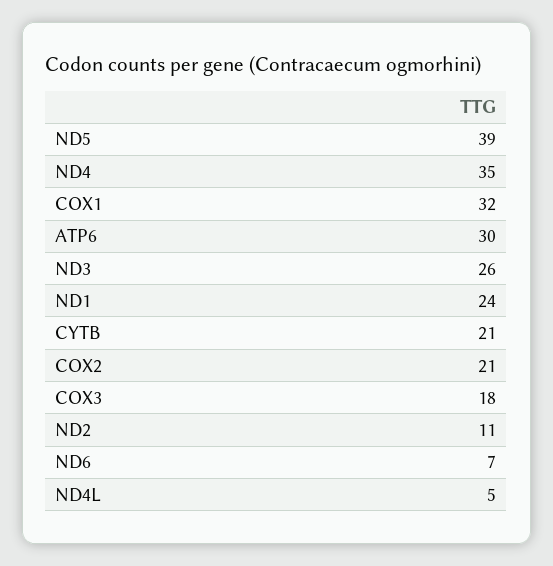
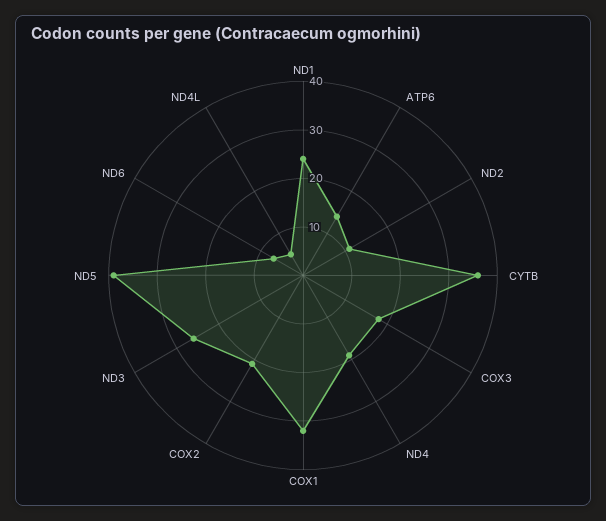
ND4: 35 -> 20
ATP6: 30 -> 15
CYTB: 21 -> 35

